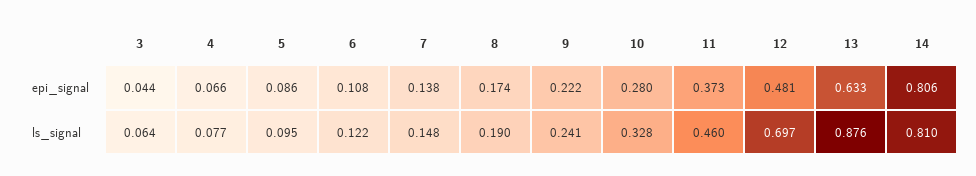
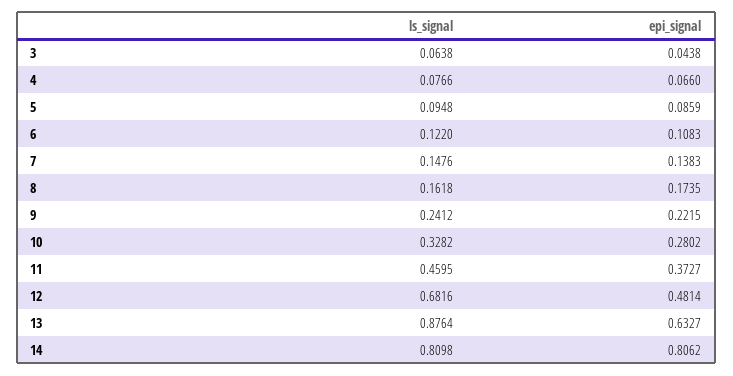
8, ls_signal: 0.19 -> 0.1618
12, ls_signal: 0.697 -> 0.6816

